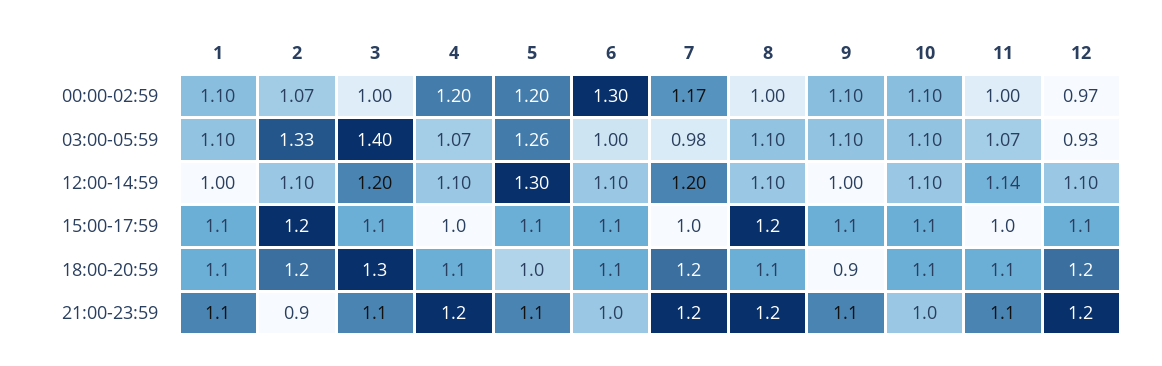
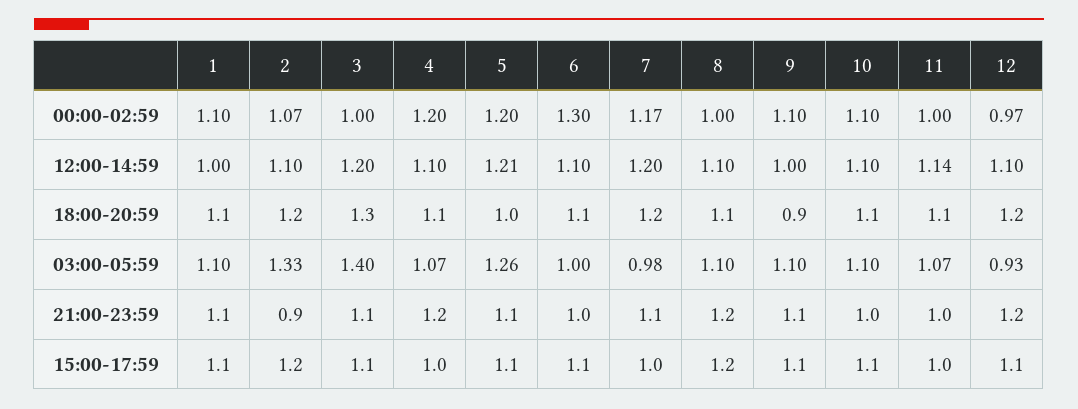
5, 12:00-14:59: 1.3 -> 1.21
7, 21:00-23:59: 1.2 -> 1.1
11, 21:00-23:59: 1.1 -> 1

